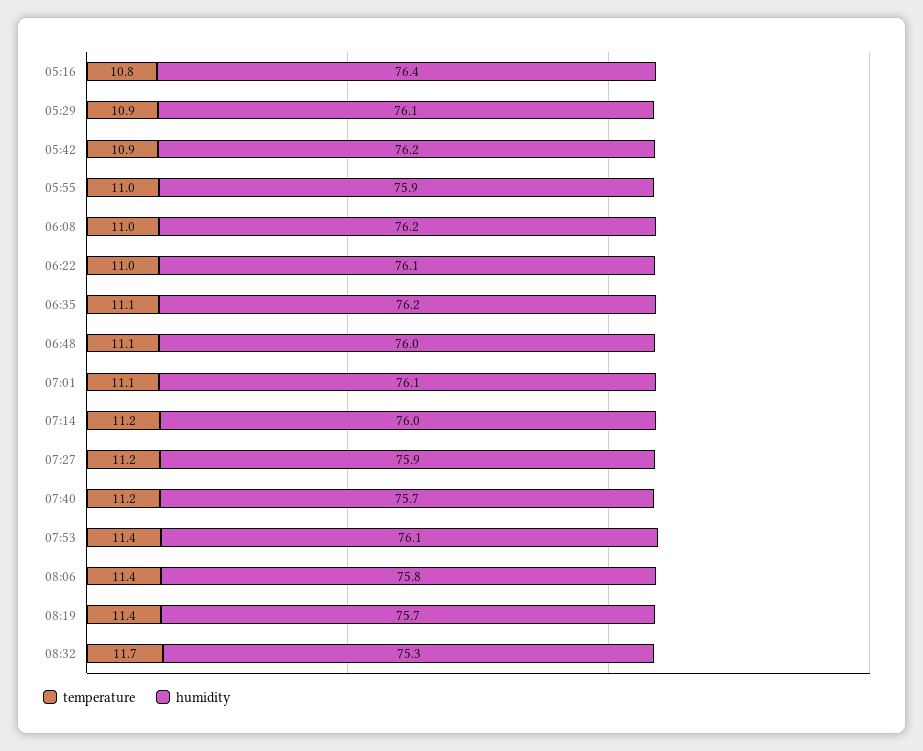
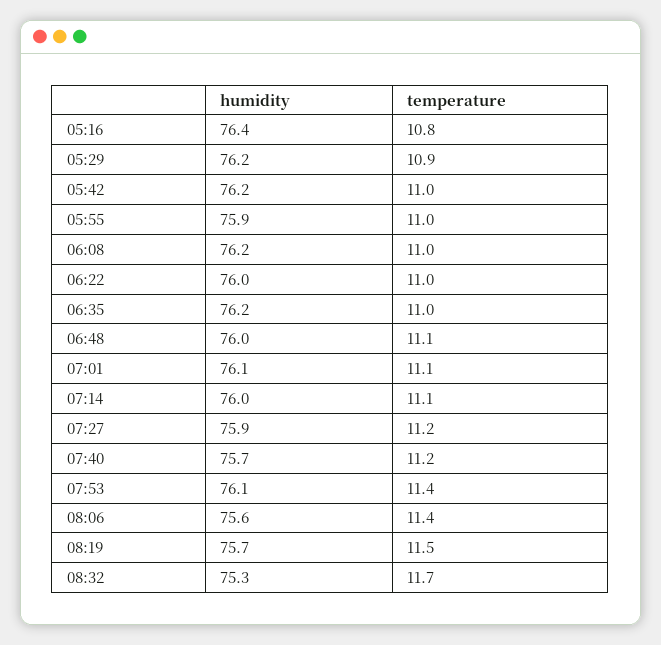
humidity, 05:29: 76.1 -> 76.2
temperature, 05:42: 10.9 -> 11
humidity, 06:22: 76.1 -> 76
temperature, 06:35: 11.1 -> 11
temperature, 07:14: 11.2 -> 11.1
humidity, 08:06: 75.8 -> 75.6
temperature, 08:19: 11.4 -> 11.5

